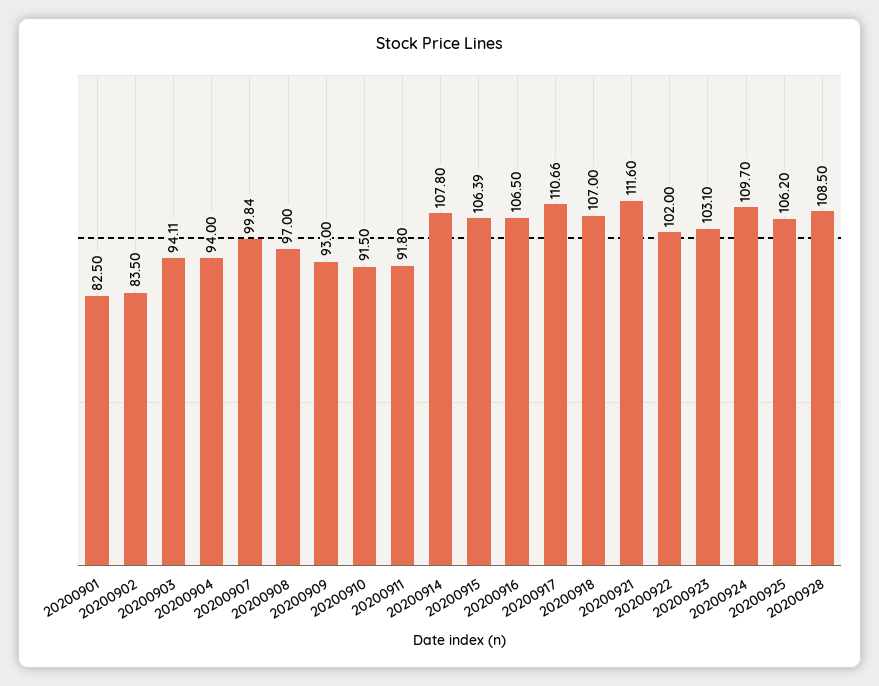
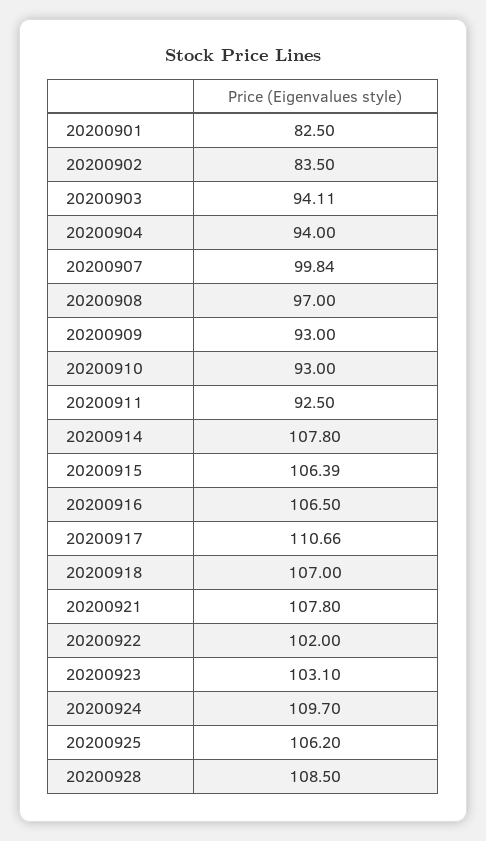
20200910: 91.5 -> 93
20200911: 91.8 -> 92.5
20200921: 111.6 -> 107.8

